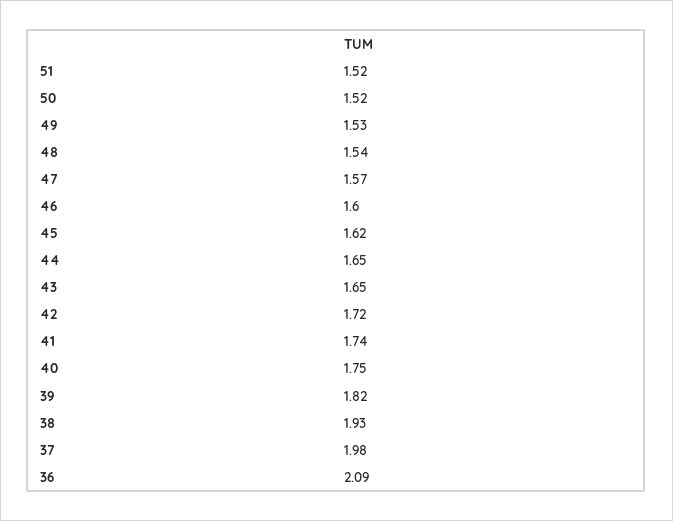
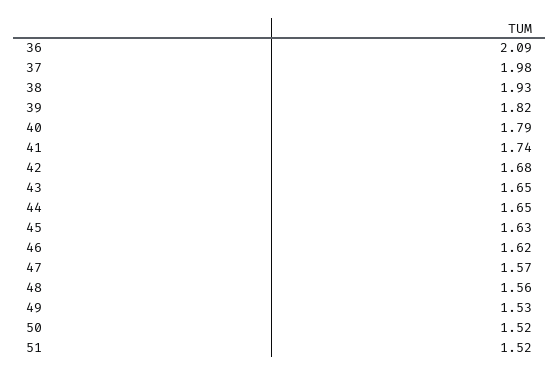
48: 1.54 -> 1.56
46: 1.6 -> 1.62
45: 1.62 -> 1.63
42: 1.72 -> 1.68
40: 1.75 -> 1.79

